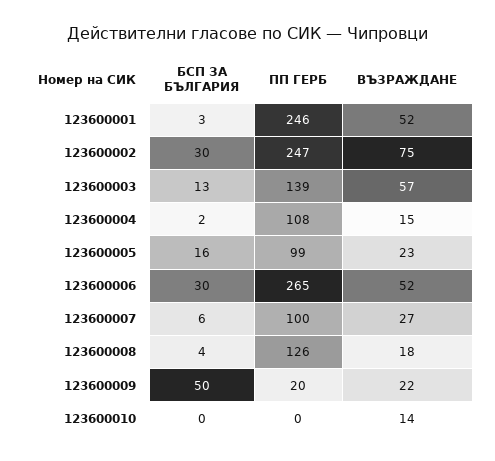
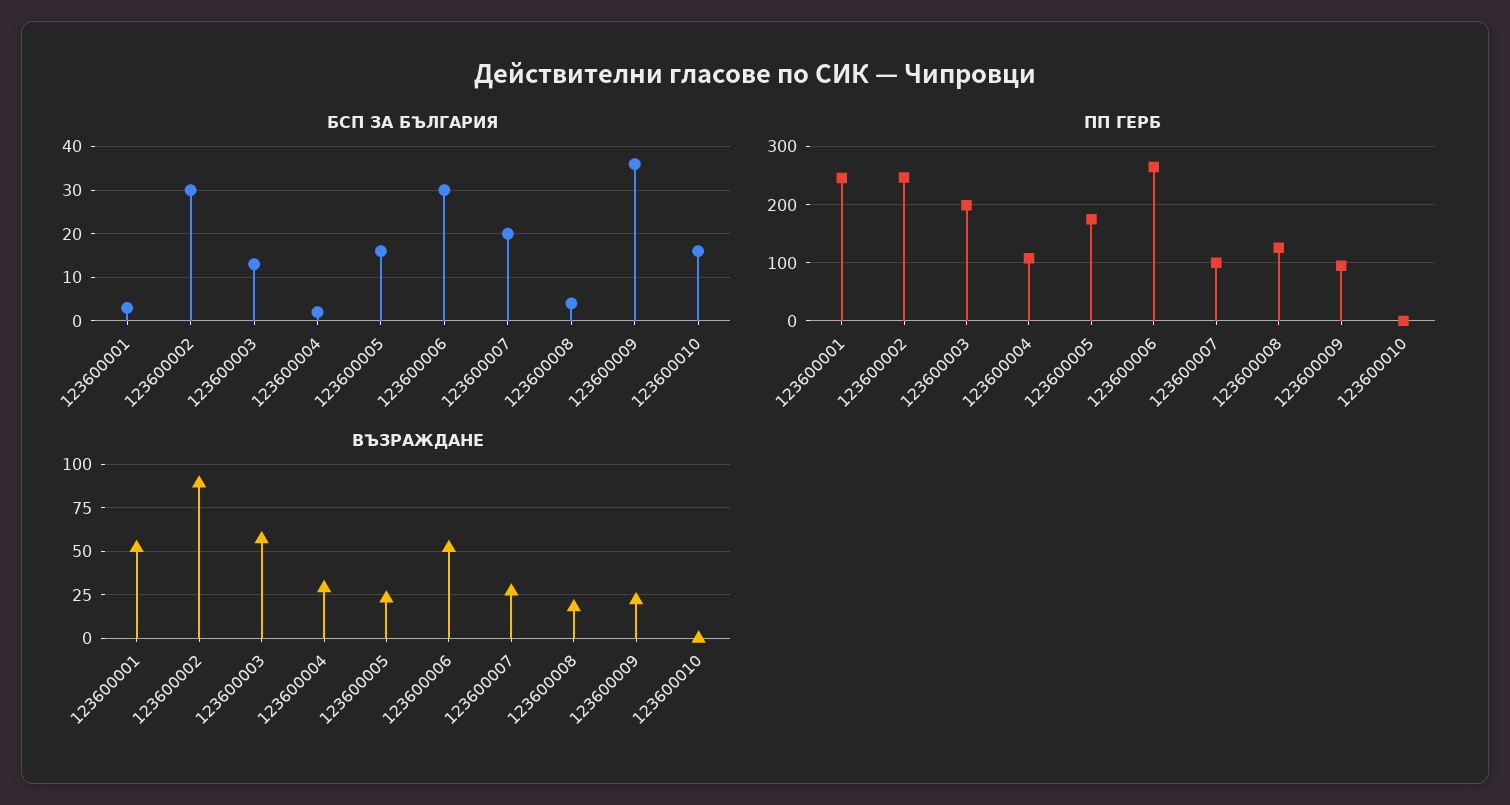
ВЪЗРАЖДАНЕ, 123600002: 75 -> 90
ПП ГЕРБ, 123600003: 139 -> 200
ВЪЗРАЖДАНЕ, 123600004: 15 -> 30
ПП ГЕРБ, 123600005: 99 -> 180
БСП ЗА БЪЛГАРИЯ, 123600007: 6 -> 20
БСП ЗА БЪЛГАРИЯ, 123600009: 50 -> 35
ПП ГЕРБ, 123600009: 20 -> 100
БСП ЗА БЪЛГАРИЯ, 123600010: 0 -> 15
ВЪЗРАЖДАНЕ, 123600010: 14 -> 0

